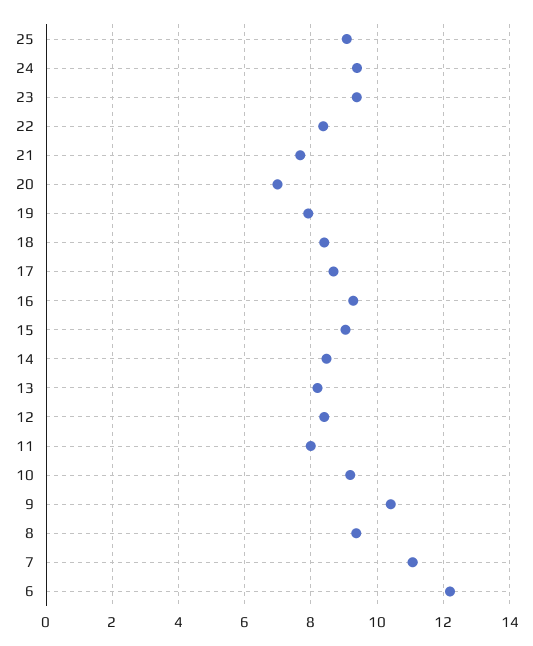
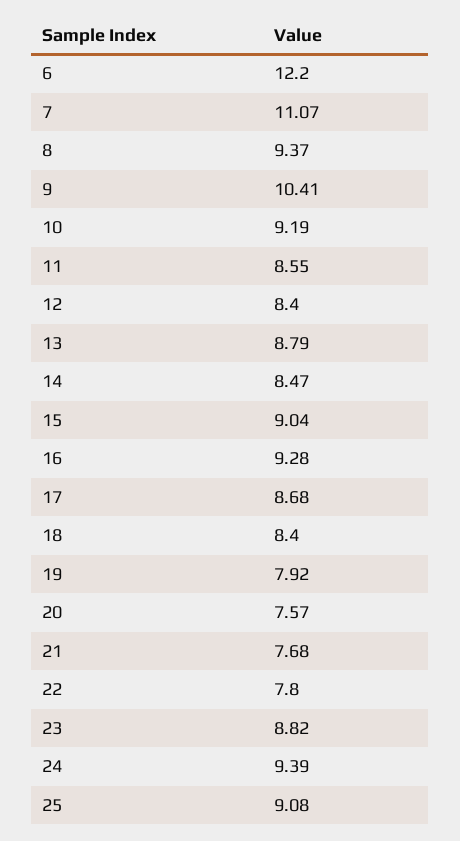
23: 9.4 -> 8.82
22: 8.4 -> 7.8
20: 7 -> 7.57
13: 8.2 -> 8.79
11: 8 -> 8.55

